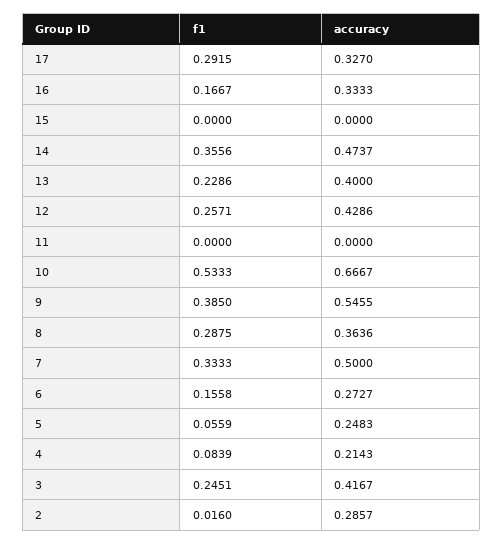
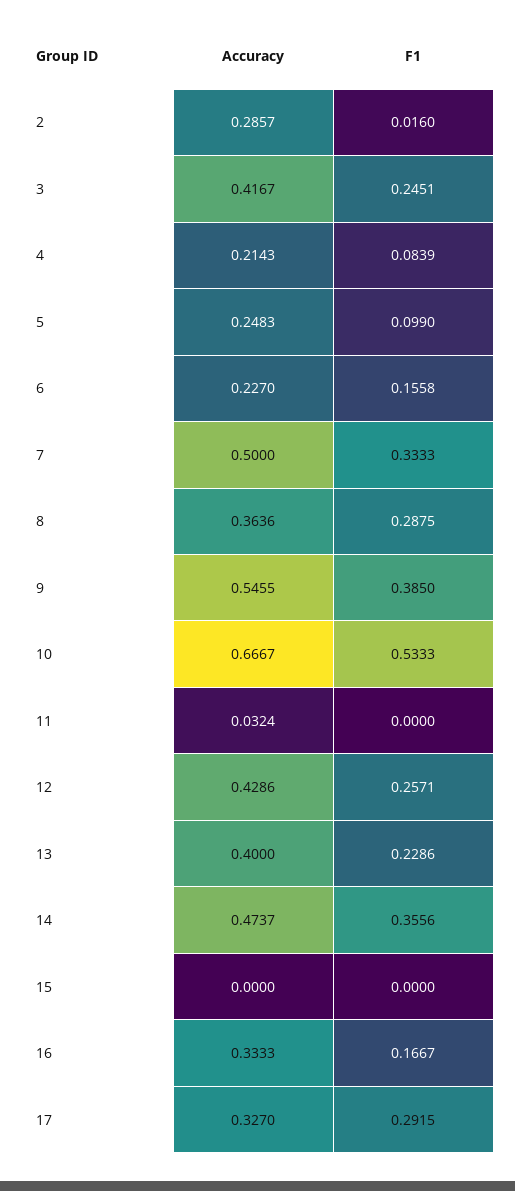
accuracy, 11: 0 -> 0.0324
accuracy, 6: 0.2727 -> 0.227
f1, 5: 0.0559 -> 0.099

